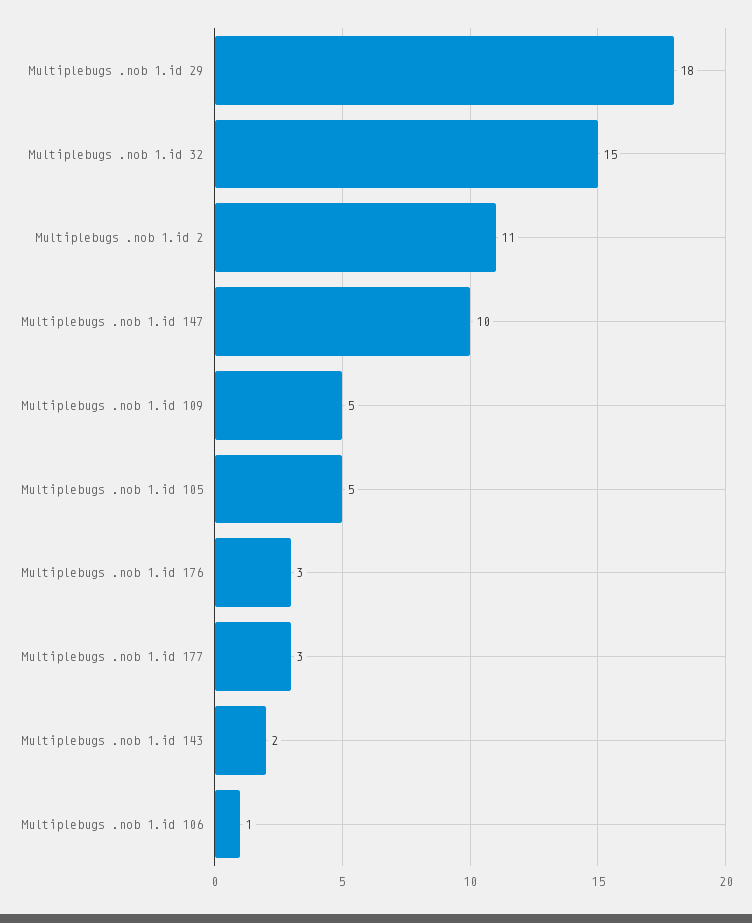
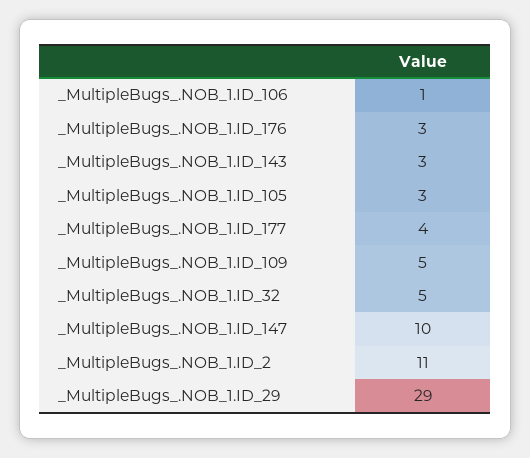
Multiplebugs .nob 1.id 29: 18 -> 29
Multiplebugs .nob 1.id 32: 15 -> 5
Multiplebugs .nob 1.id 105: 5 -> 3
Multiplebugs .nob 1.id 177: 3 -> 4
Multiplebugs .nob 1.id 143: 2 -> 3

